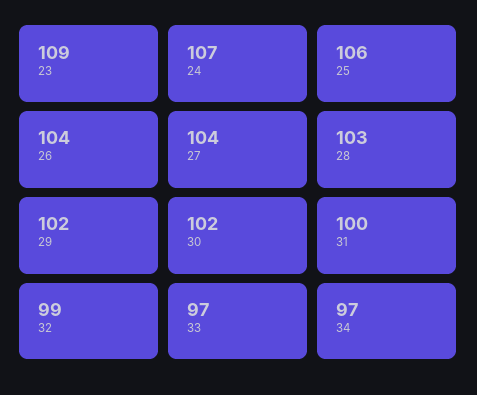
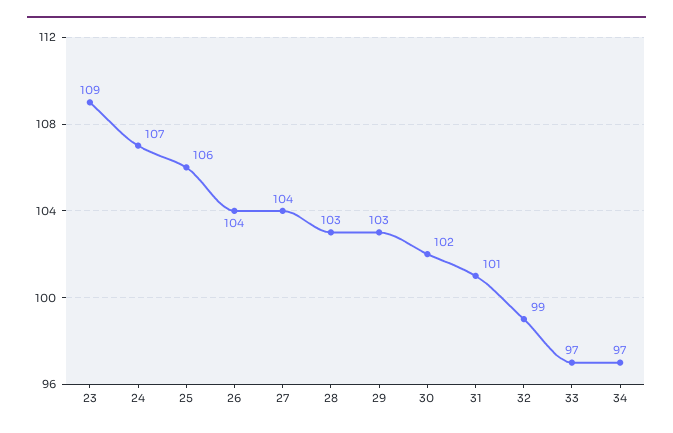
29: 102 -> 103
31: 100 -> 101

